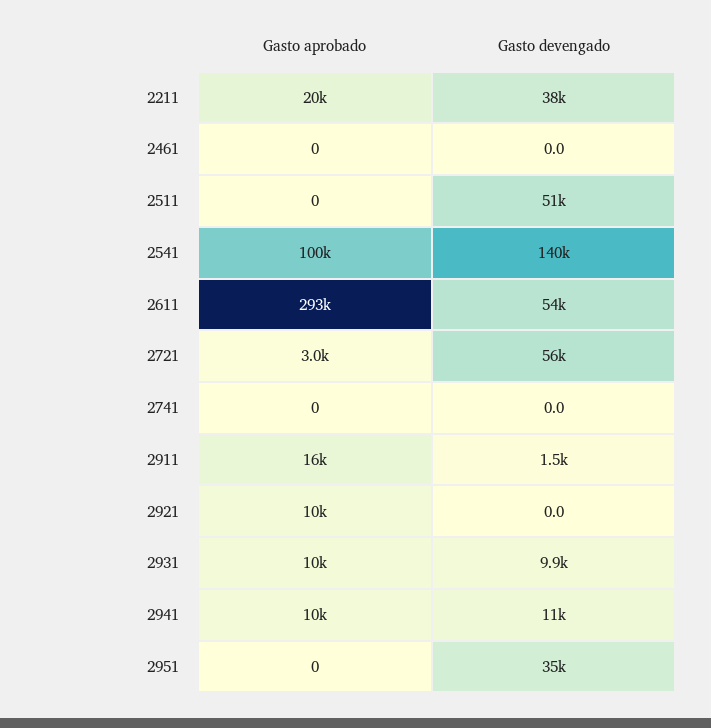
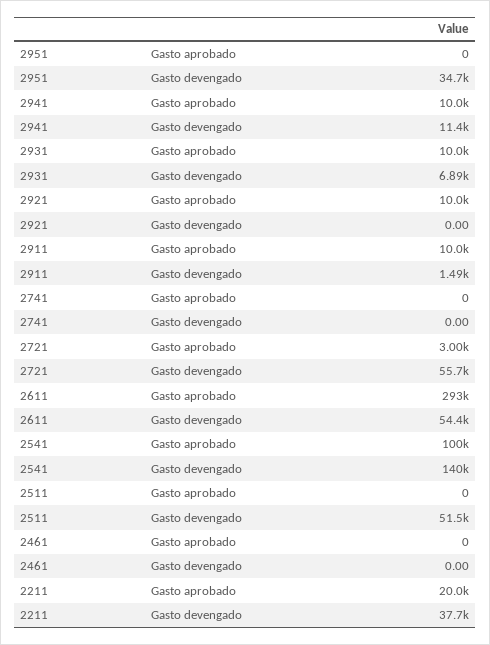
Gasto aprobado, 2911: 16000 -> 10000
Gasto devengado, 2931: 9900 -> 6890

